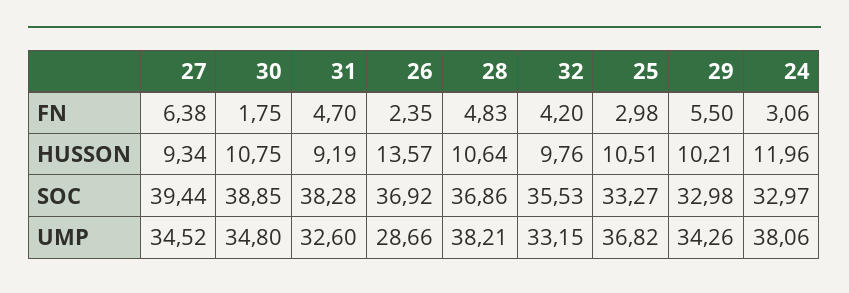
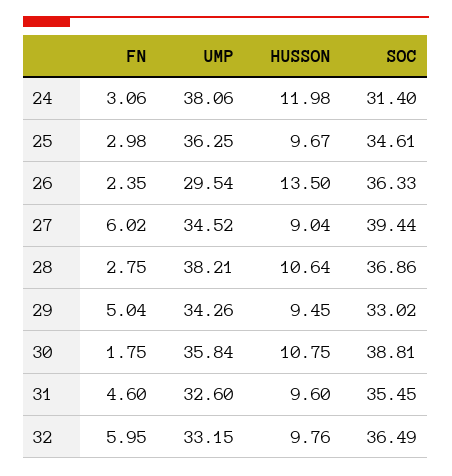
27, FN: 6.38 -> 6.02
31, FN: 4.7 -> 4.6
28, FN: 4.83 -> 2.75
32, FN: 4.2 -> 5.95
29, FN: 5.5 -> 5.04
27, HUSSON: 9.34 -> 9.04
31, HUSSON: 9.19 -> 9.6
26, HUSSON: 13.57 -> 13.5
25, HUSSON: 10.51 -> 9.67
29, HUSSON: 10.21 -> 9.45
24, HUSSON: 11.96 -> 11.98
30, SOC: 38.85 -> 38.81
31, SOC: 38.28 -> 35.45
26, SOC: 36.92 -> 36.33
32, SOC: 35.53 -> 36.49
25, SOC: 33.27 -> 34.61
29, SOC: 32.98 -> 33.02
24, SOC: 32.97 -> 31.4
30, UMP: 34.8 -> 35.84
26, UMP: 28.66 -> 29.54
25, UMP: 36.82 -> 36.25

